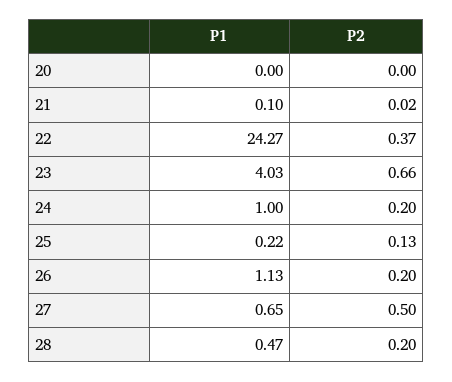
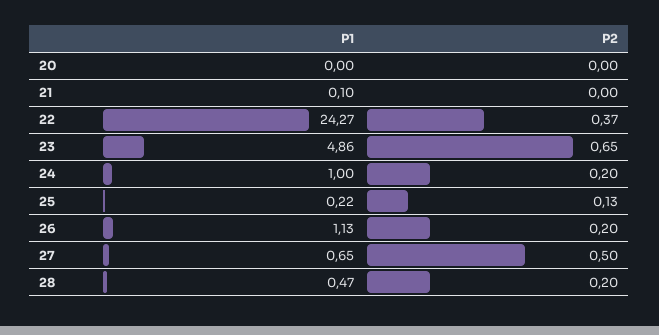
P2, 21: 0.02 -> 0
P1, 23: 4.03 -> 4.86
P2, 23: 0.66 -> 0.65

